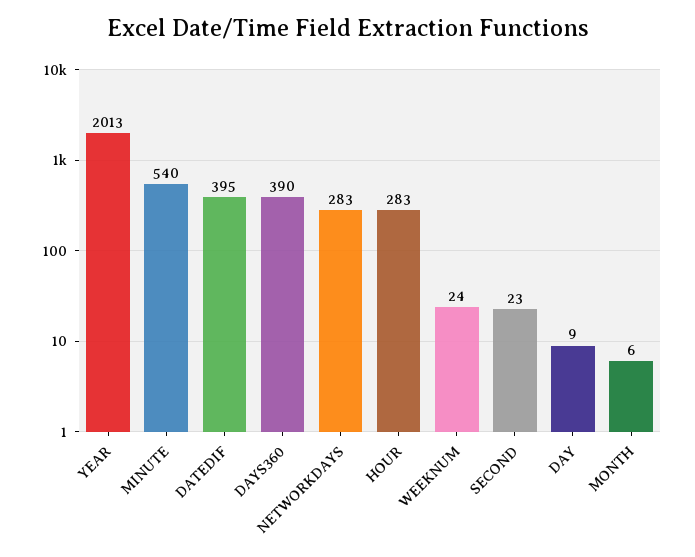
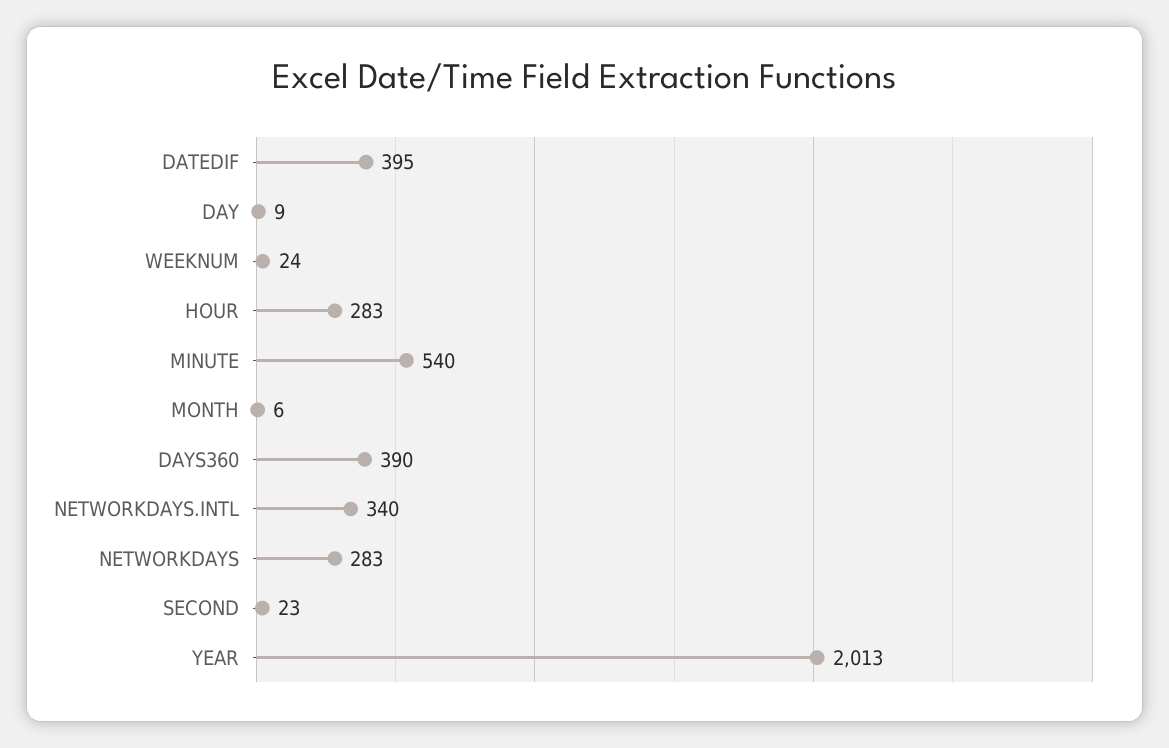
NETWORKDAYS.INTL: none -> 340

